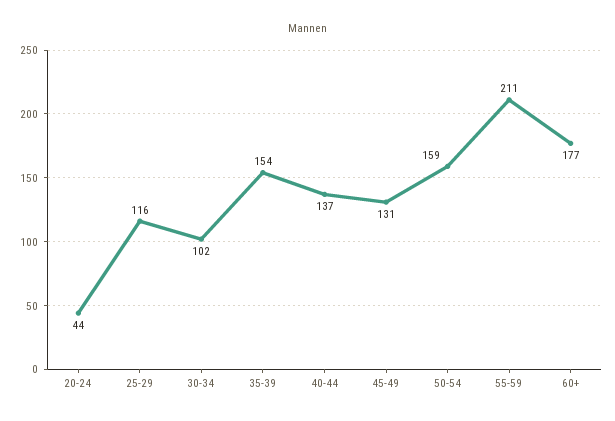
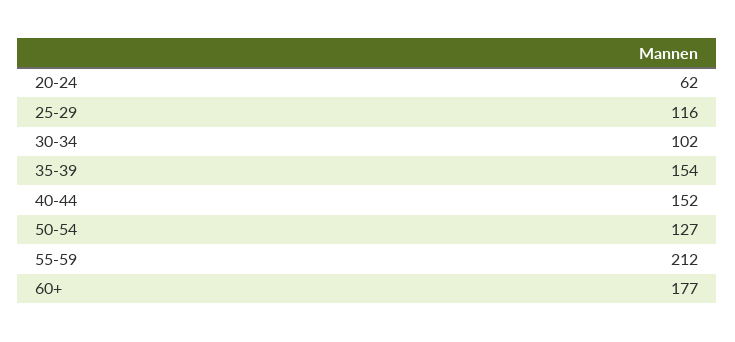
20-24: 44 -> 62
40-44: 137 -> 152
45-49: 131 -> none
50-54: 159 -> 127
55-59: 211 -> 212

